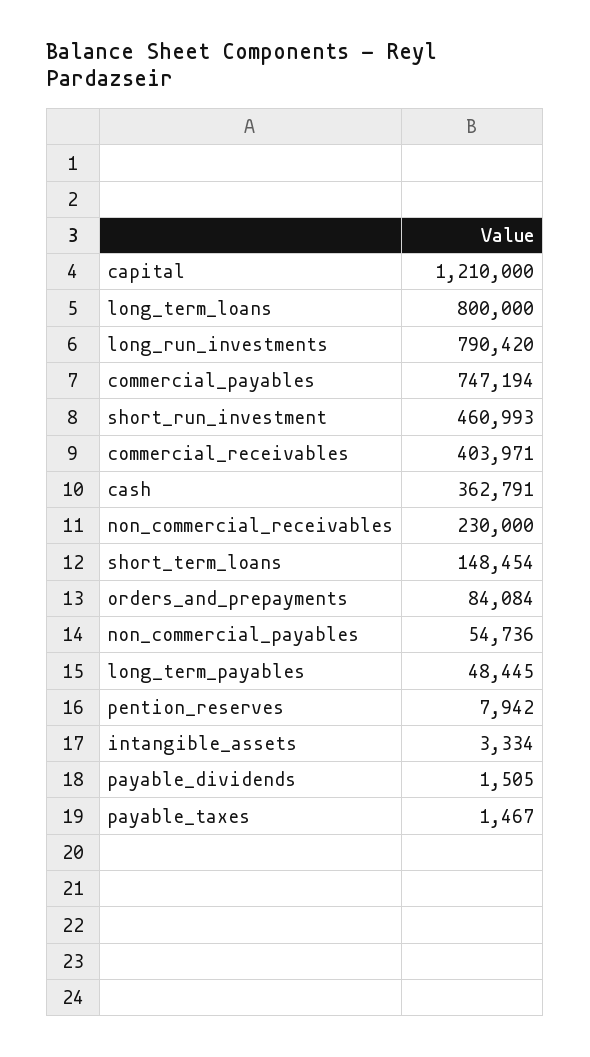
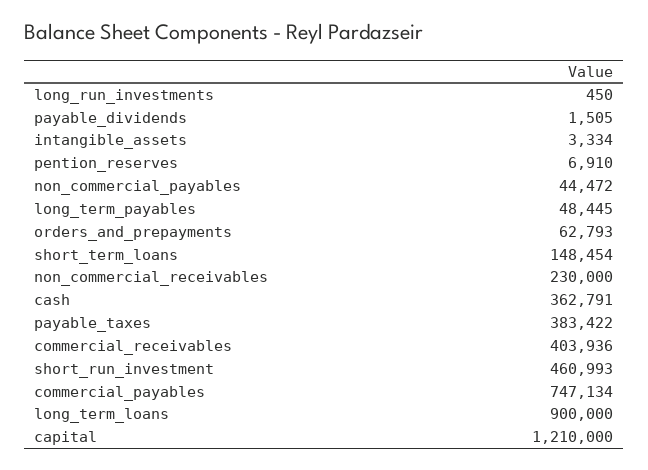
long_term_loans: 800000 -> 900000
long_run_investments: 790420 -> 450
commercial_payables: 747194 -> 747134
commercial_receivables: 403971 -> 403936
orders_and_prepayments: 84084 -> 62793
non_commercial_payables: 54736 -> 44472
pention_reserves: 7942 -> 6910
payable_taxes: 1467 -> 383422

